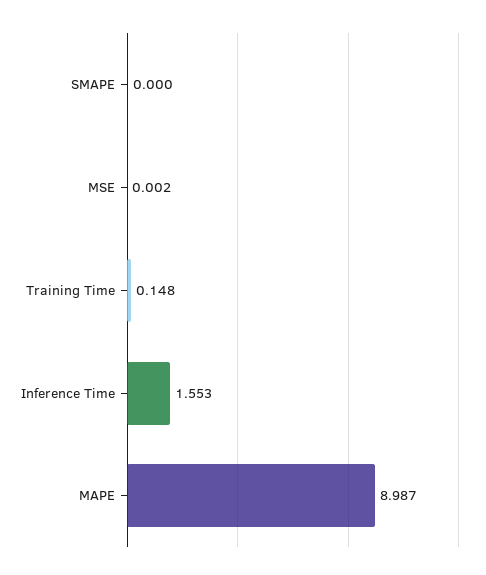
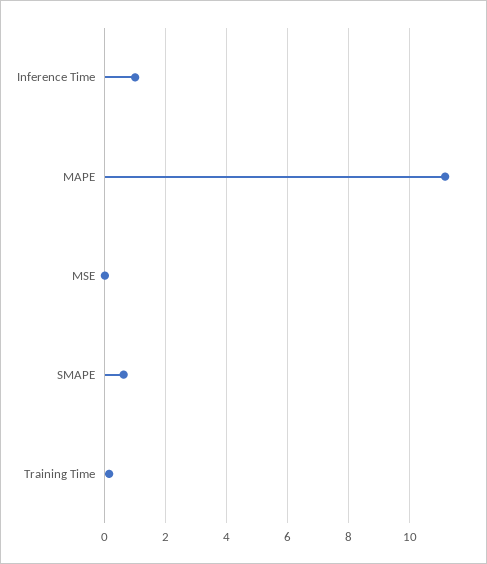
SMAPE: 0 -> 0.6
Inference Time: 1.553 -> 1
MAPE: 8.987 -> 11.2

